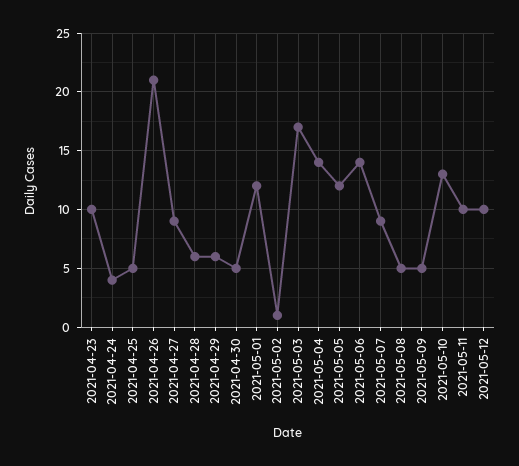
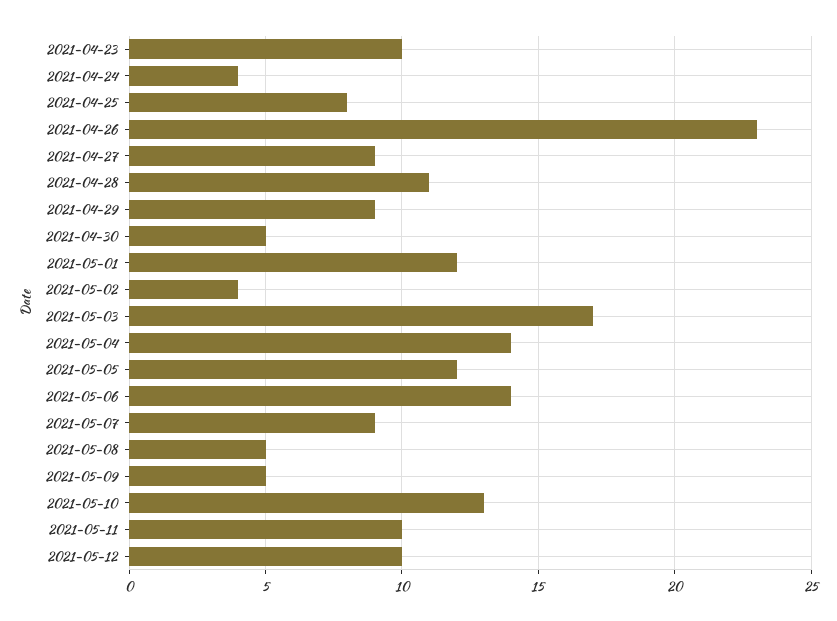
2021-04-25: 5 -> 8
2021-04-26: 21 -> 23
2021-04-28: 6 -> 11
2021-04-29: 6 -> 9
2021-05-02: 1 -> 4

